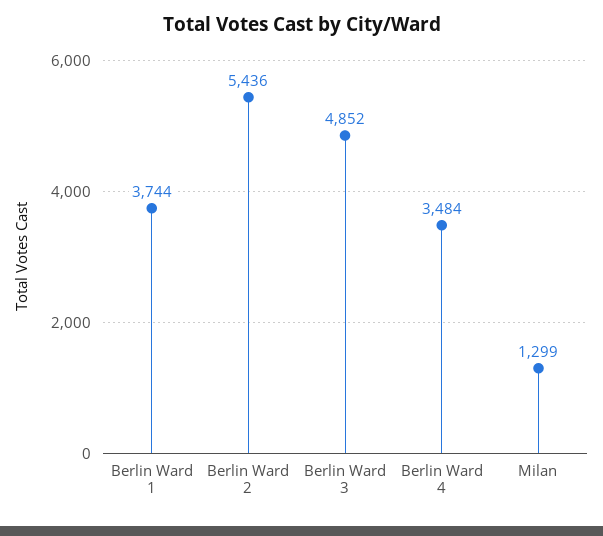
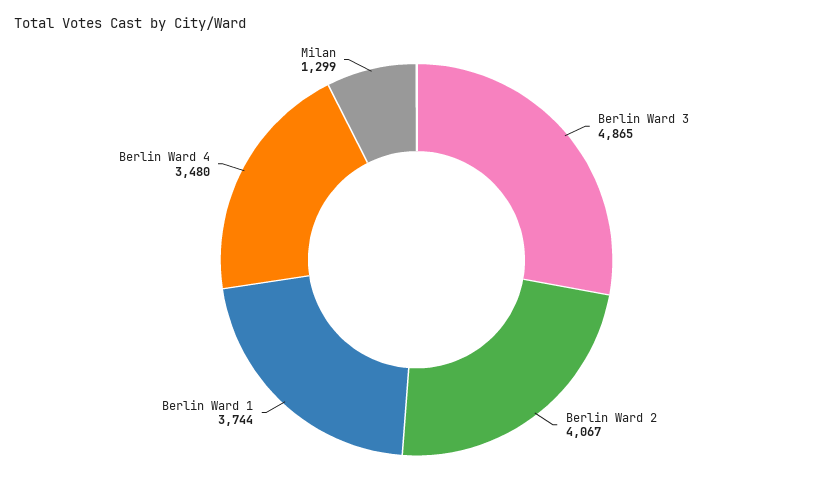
Berlin Ward 2: 5436 -> 4067
Berlin Ward 3: 4852 -> 4865
Berlin Ward 4: 3484 -> 3480

